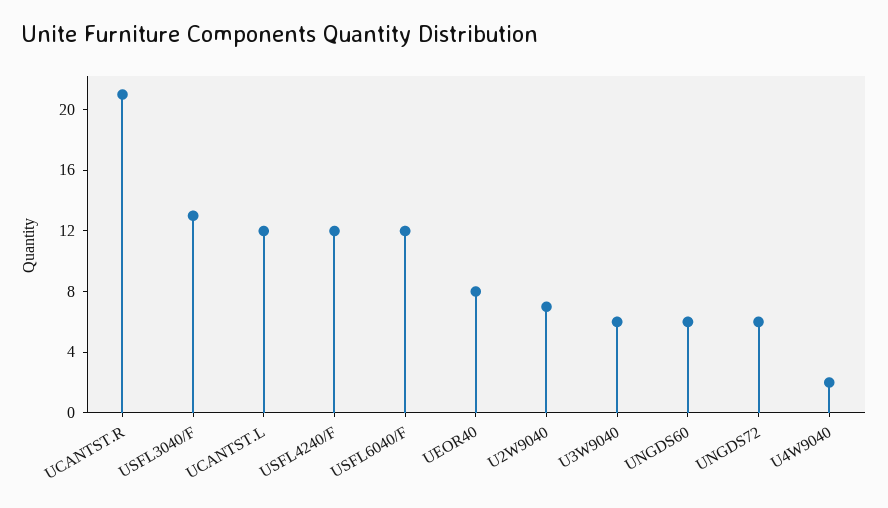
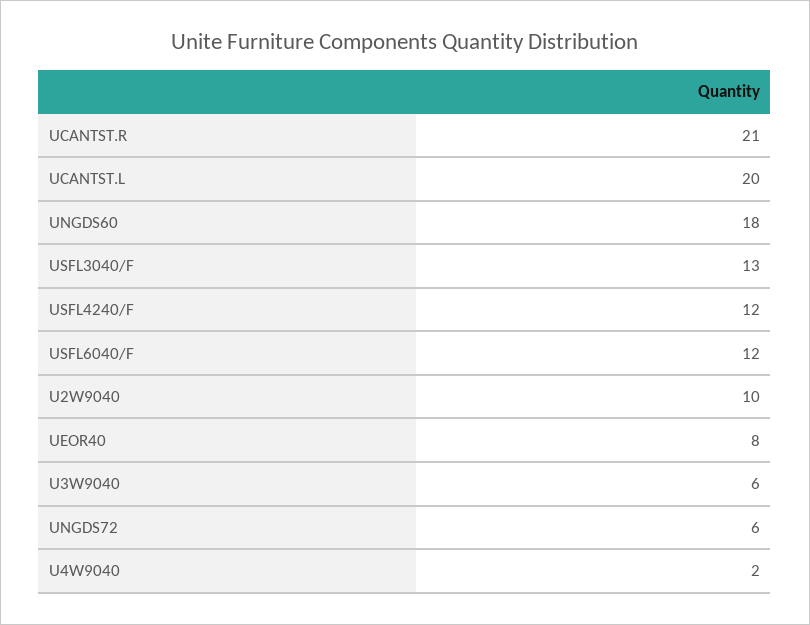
UCANTST.L: 12 -> 20
U2W9040: 7 -> 10
UNGDS60: 6 -> 18

